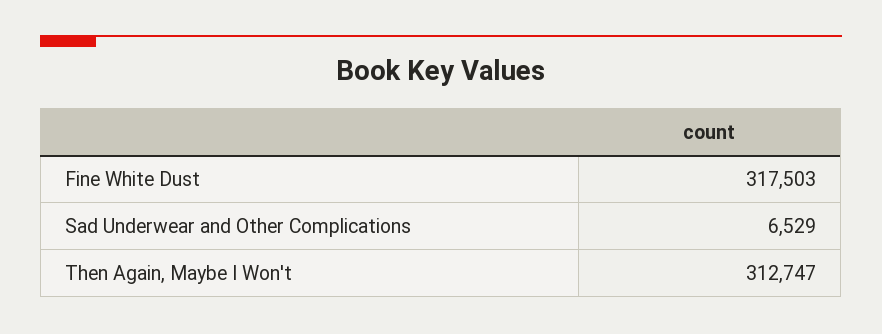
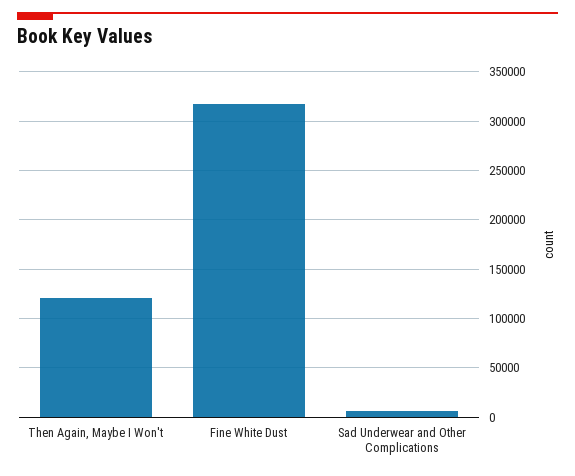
Then Again, Maybe I Won't: 312747 -> 120000

